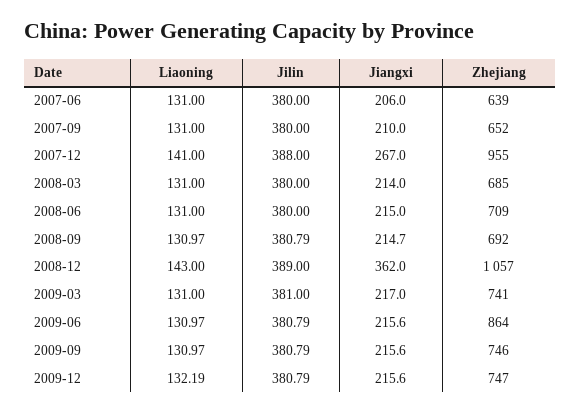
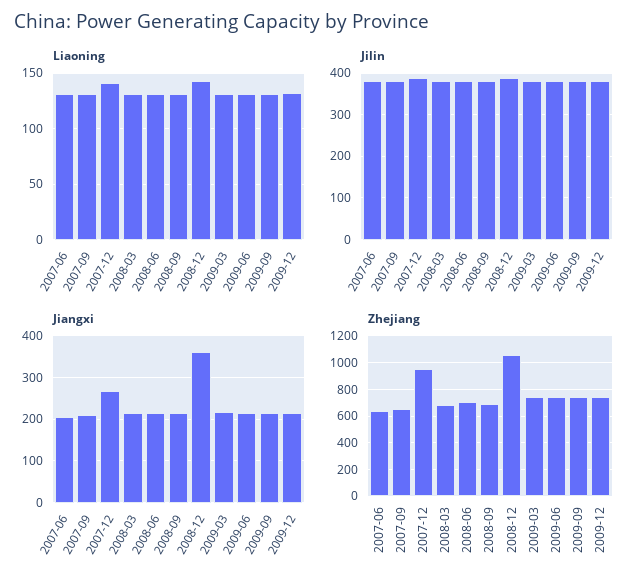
Zhejiang, 2009-06: 864 -> 750

